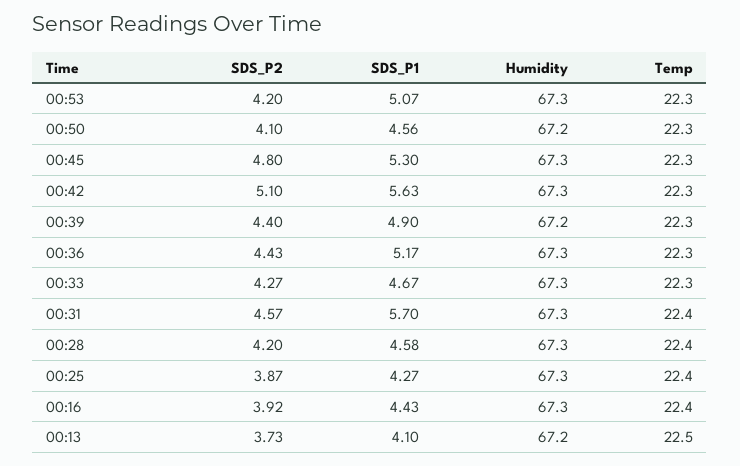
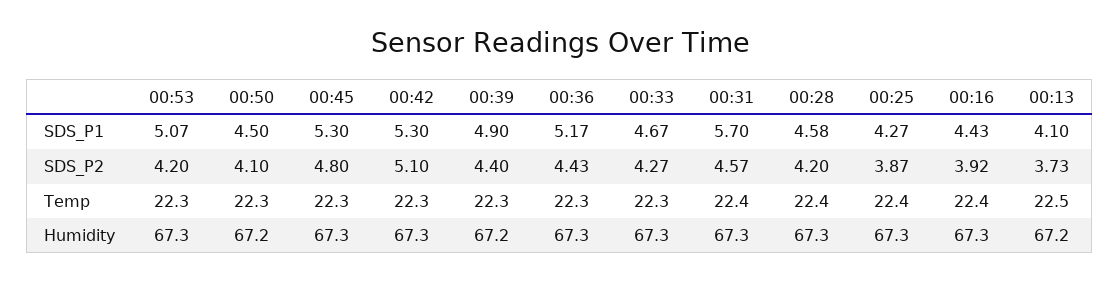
SDS_P1, 00:50: 4.56 -> 4.5
SDS_P1, 00:42: 5.63 -> 5.3

